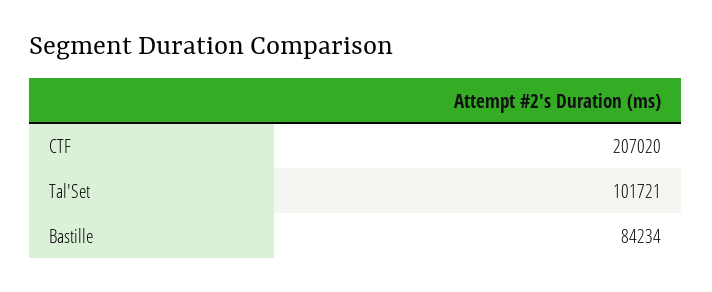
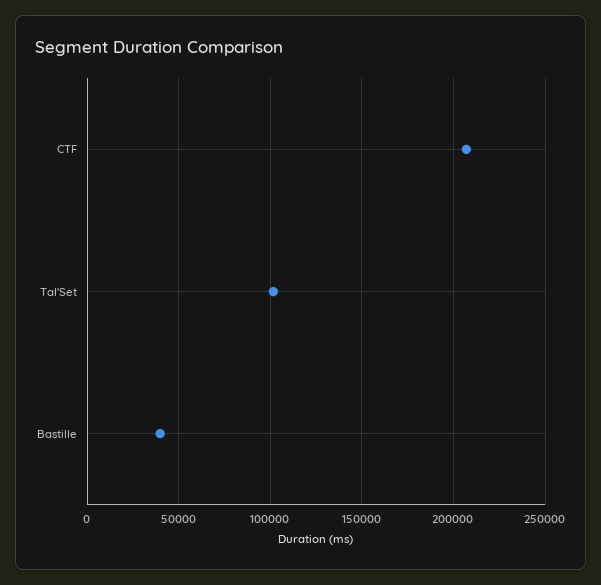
Bastille: 84234 -> 40000

